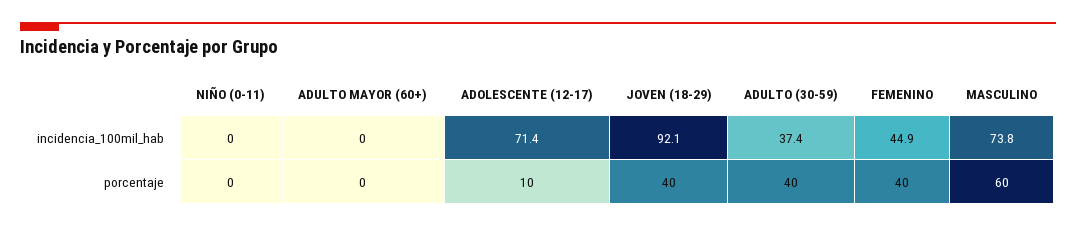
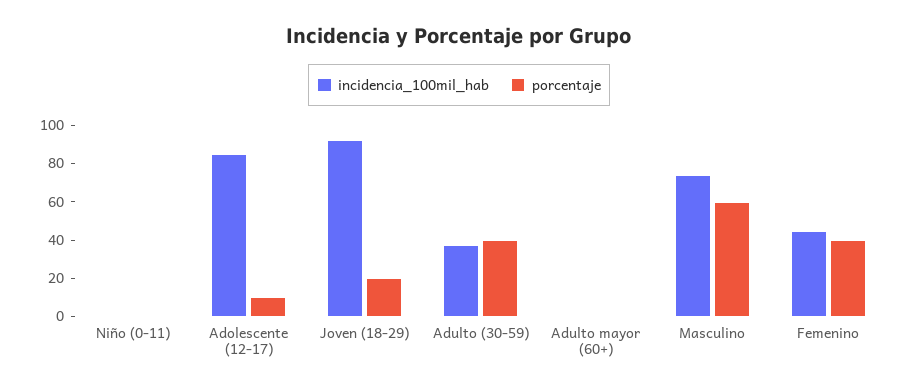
incidencia_100mil_hab, ADOLESCENTE (12-17): 71.4 -> 85
porcentaje, JOVEN (18-29): 40 -> 20

